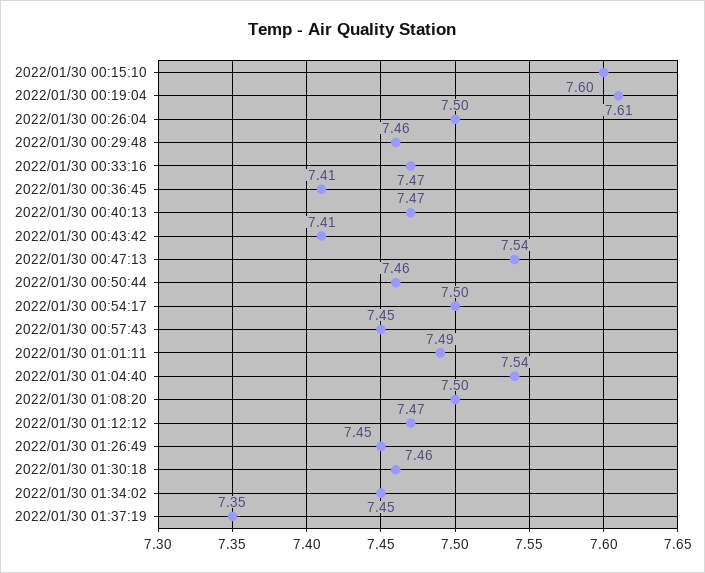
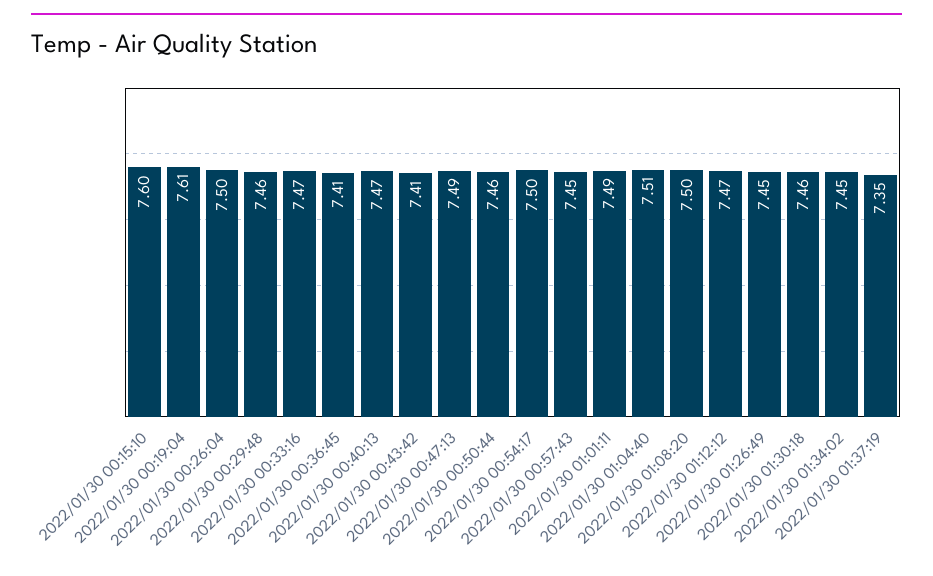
2022/01/30 00:47:13: 7.54 -> 7.49
2022/01/30 01:04:40: 7.54 -> 7.51

